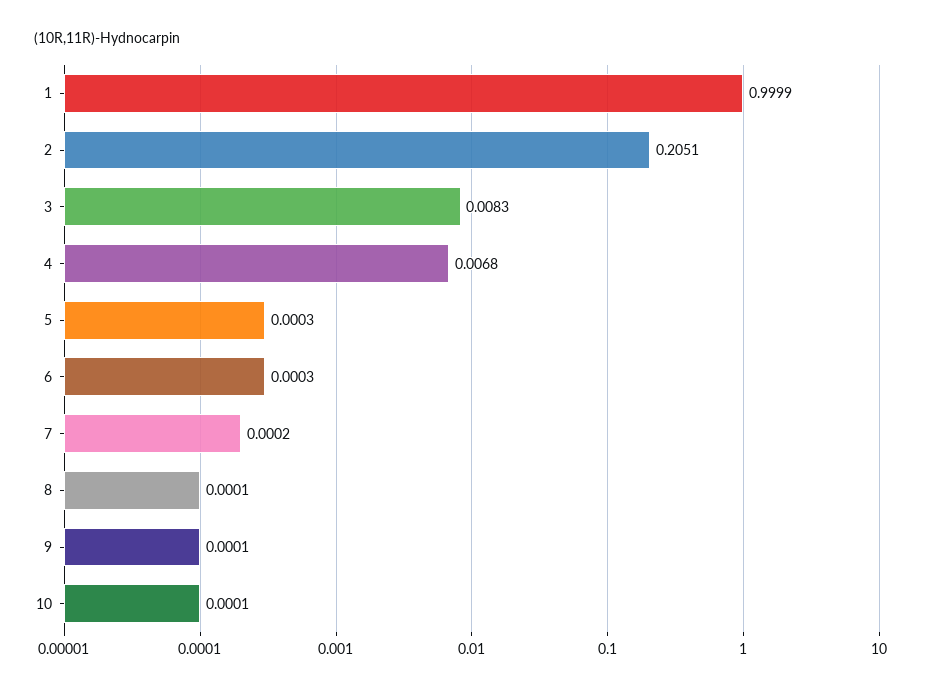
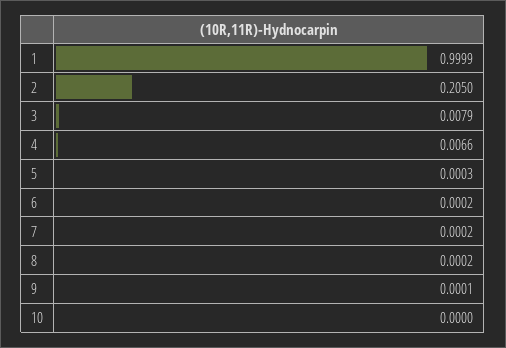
2: 0.2051 -> 0.205
3: 0.0083 -> 0.0079
4: 0.0068 -> 0.0066
6: 0.0003 -> 0.0002
8: 0.0001 -> 0.0002
10: 0.0001 -> 0

